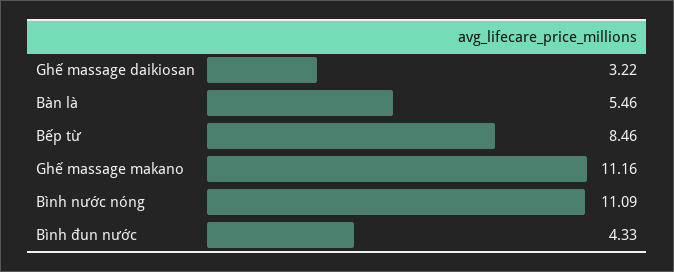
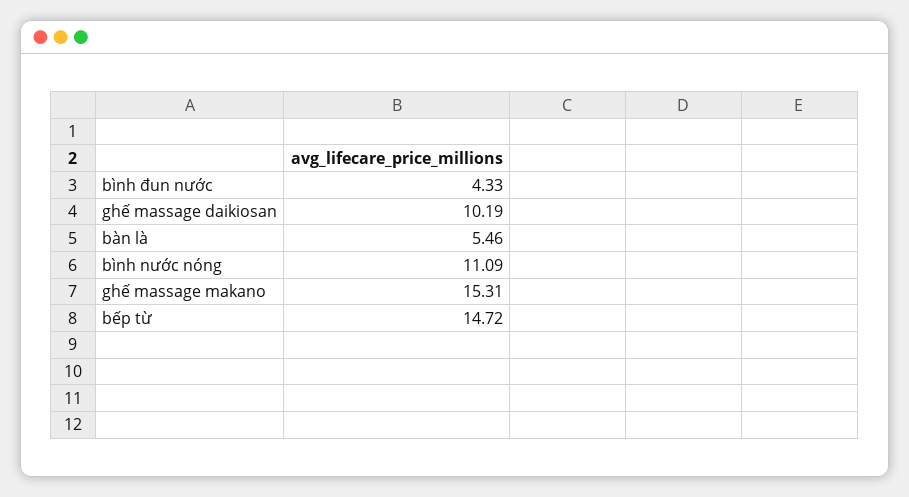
Ghế massage daikiosan: 3.22 -> 10.19
Bếp từ: 8.46 -> 14.72
Ghế massage makano: 11.16 -> 15.31

